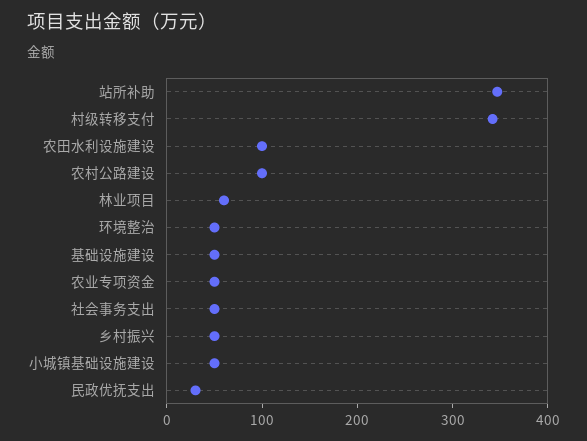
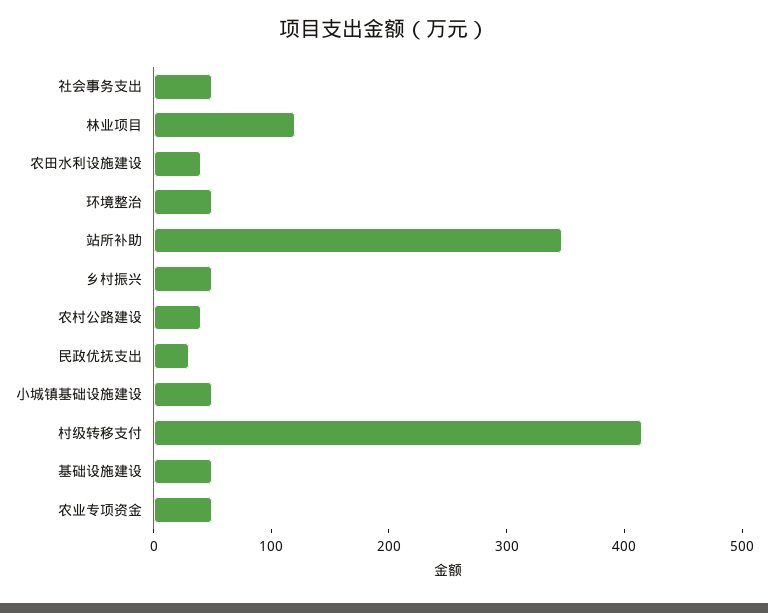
村级转移支付: 340 -> 420
农田水利设施建设: 100 -> 40
农村公路建设: 100 -> 40
林业项目: 60 -> 120

